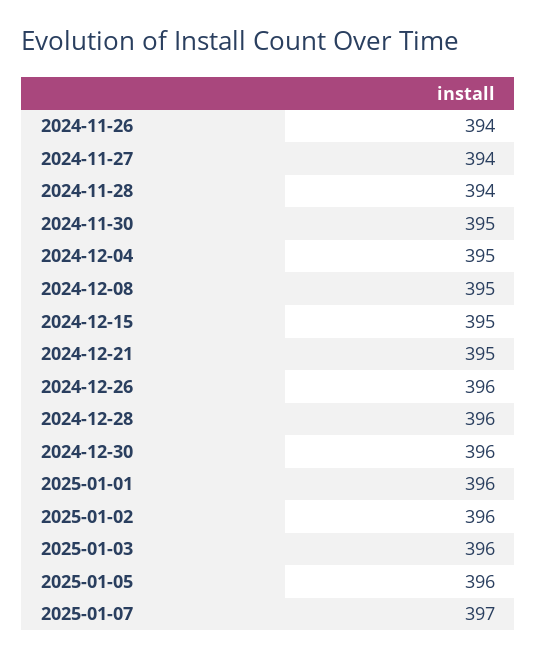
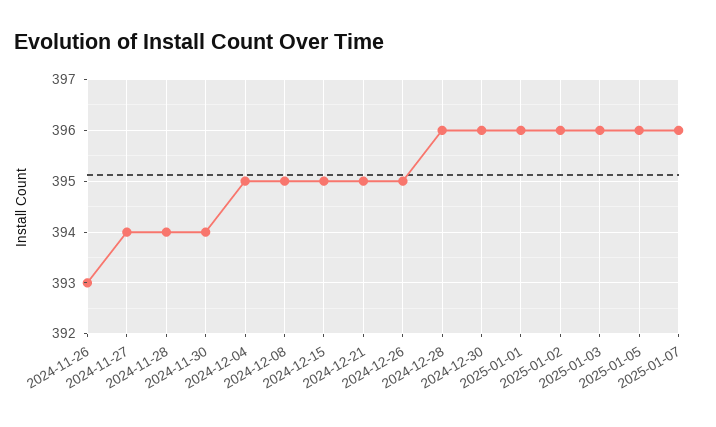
2024-11-26: 394 -> 393
2024-11-30: 395 -> 394
2024-12-26: 396 -> 395
2025-01-07: 397 -> 396

